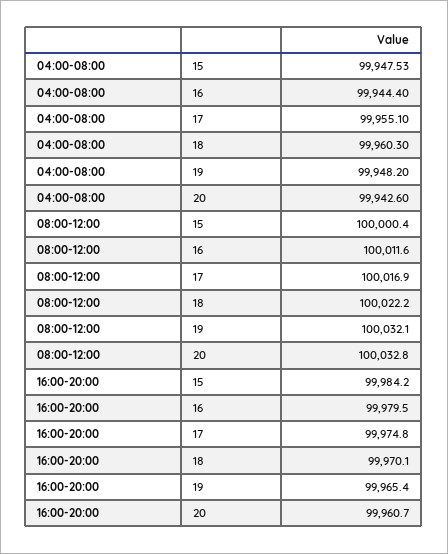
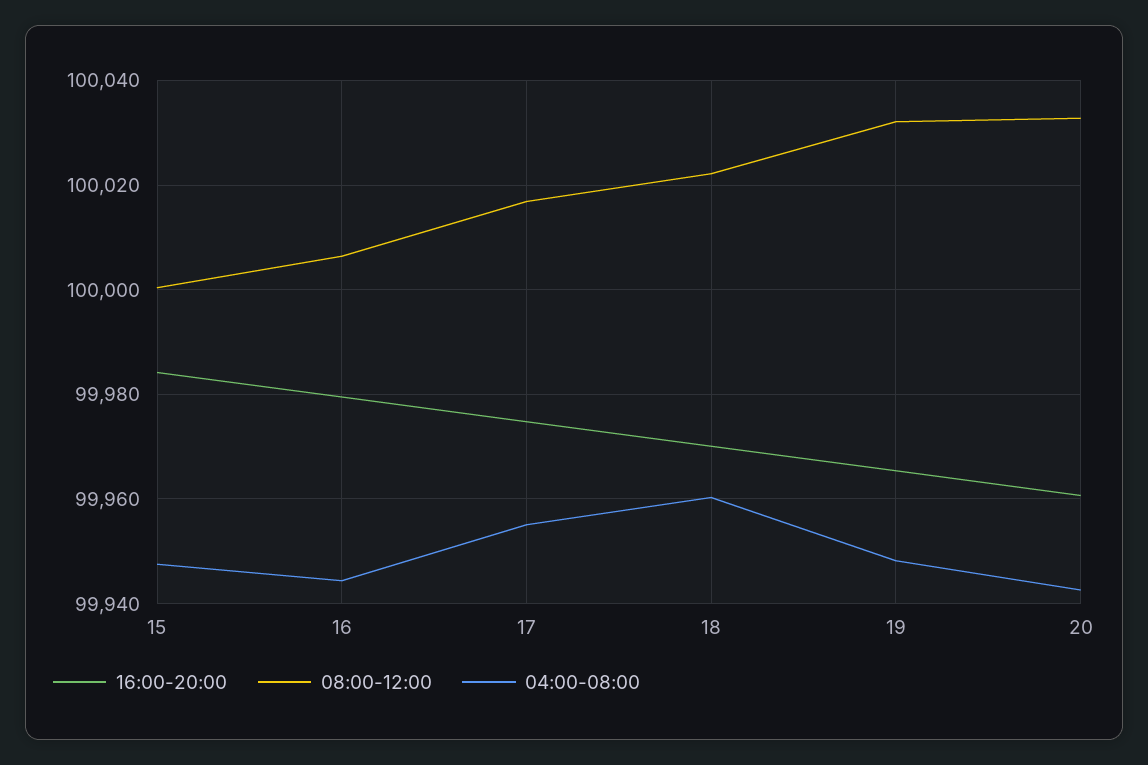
08:00-12:00, 16: 100011.6 -> 100006

